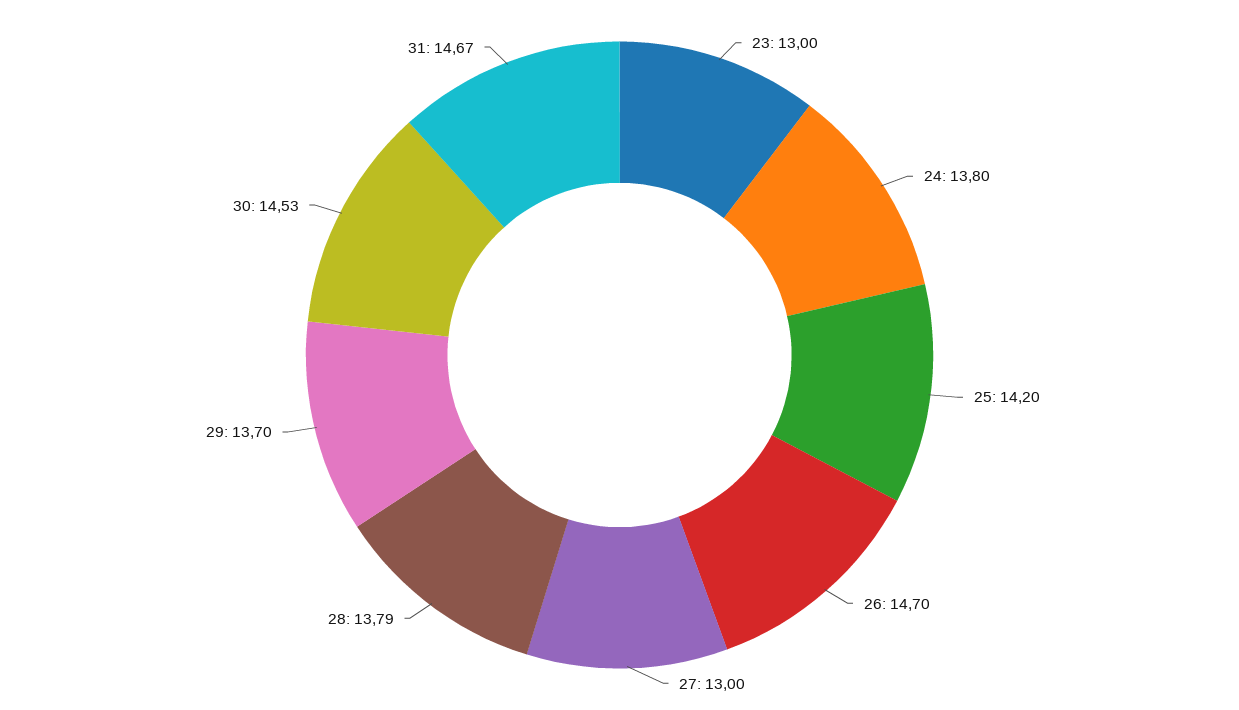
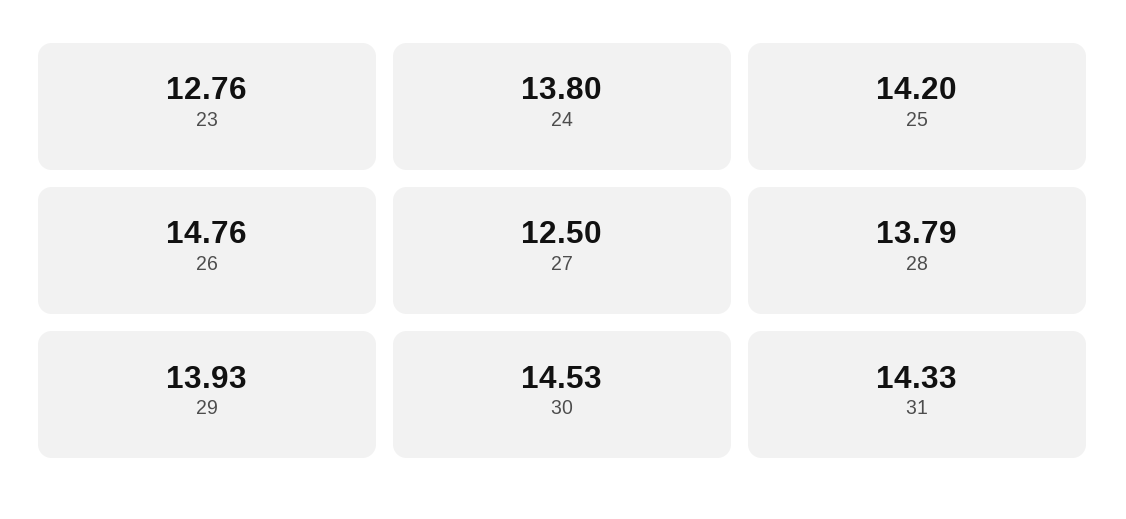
23: 13 -> 12.76
26: 14.7 -> 14.76
27: 13 -> 12.5
29: 13.7 -> 13.93
31: 14.67 -> 14.33

